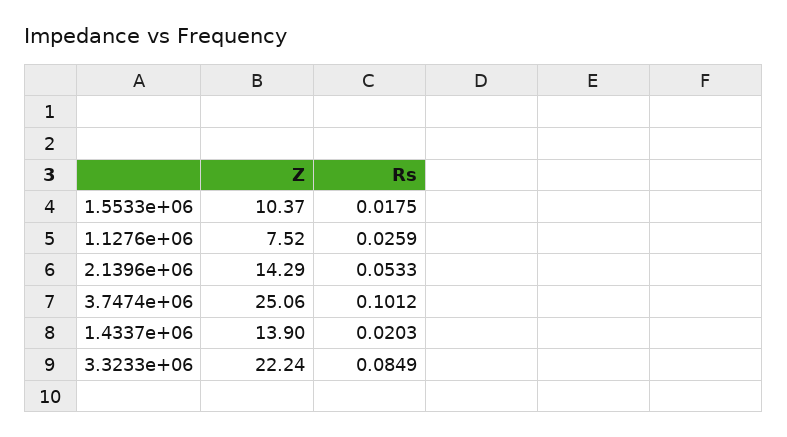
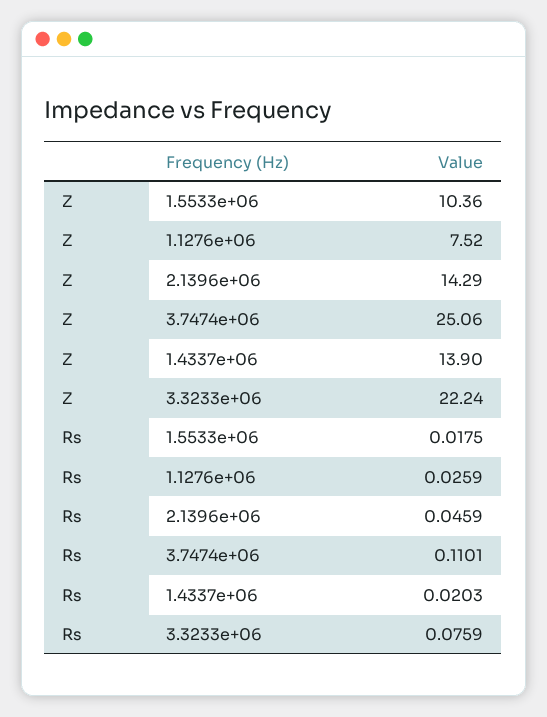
Z, 1.5533e+06: 10.37 -> 10.36
Rs, 2.1396e+06: 0.0533 -> 0.0459
Rs, 3.7474e+06: 0.1012 -> 0.1101
Rs, 3.3233e+06: 0.0849 -> 0.0759

